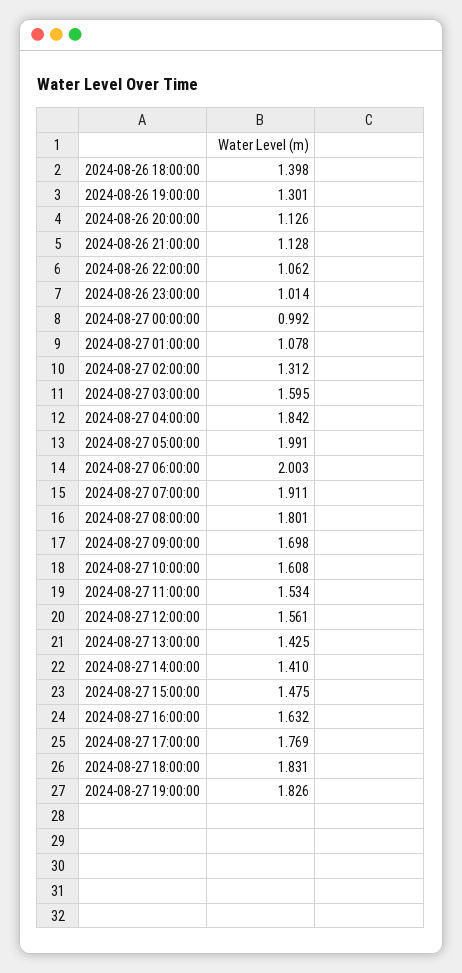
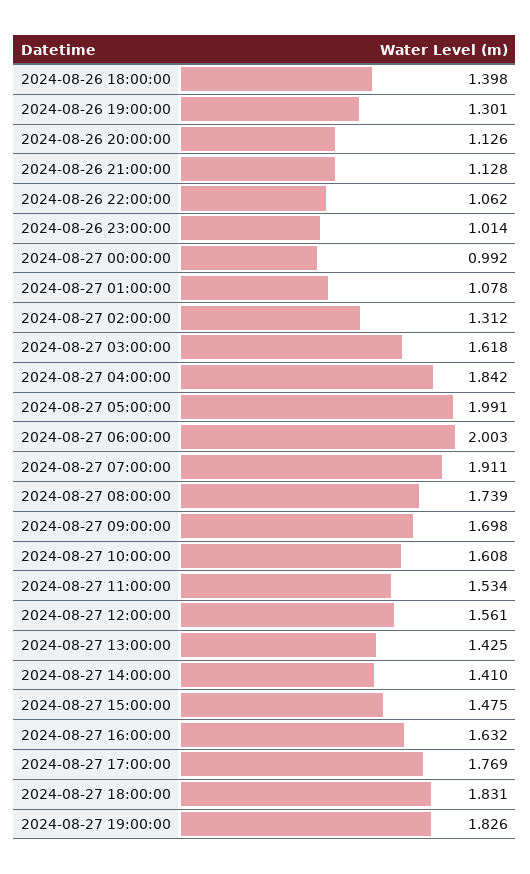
2024-08-27 03:00:00: 1.595 -> 1.618
2024-08-27 08:00:00: 1.801 -> 1.739

